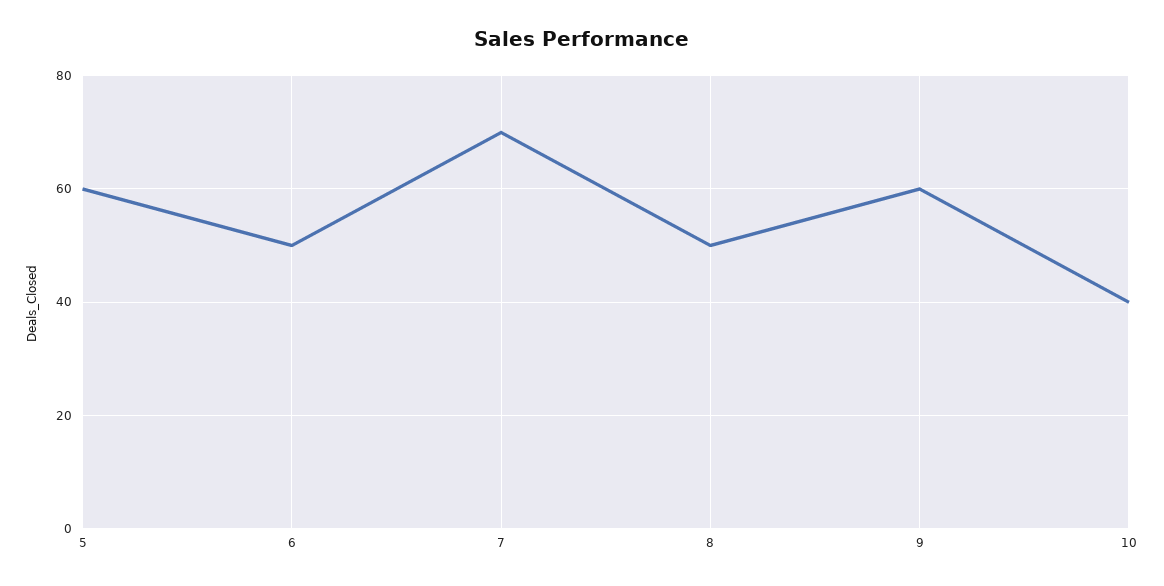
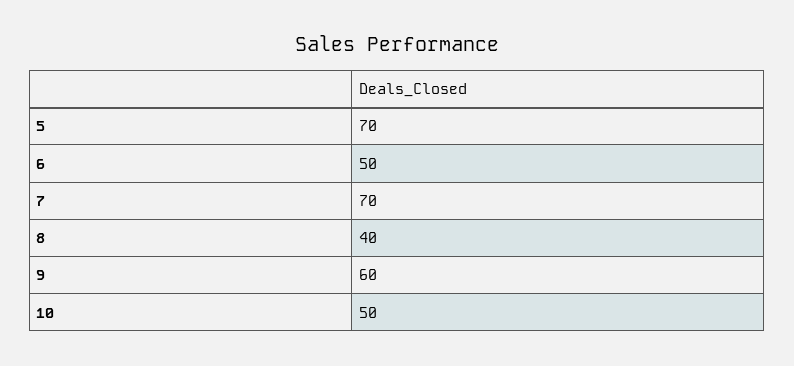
5: 60 -> 70
8: 50 -> 40
10: 40 -> 50

